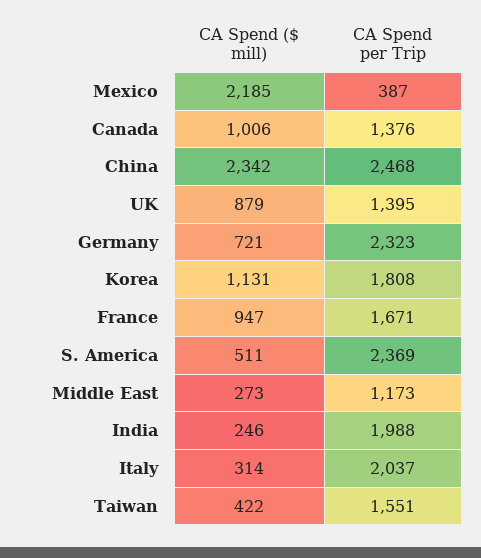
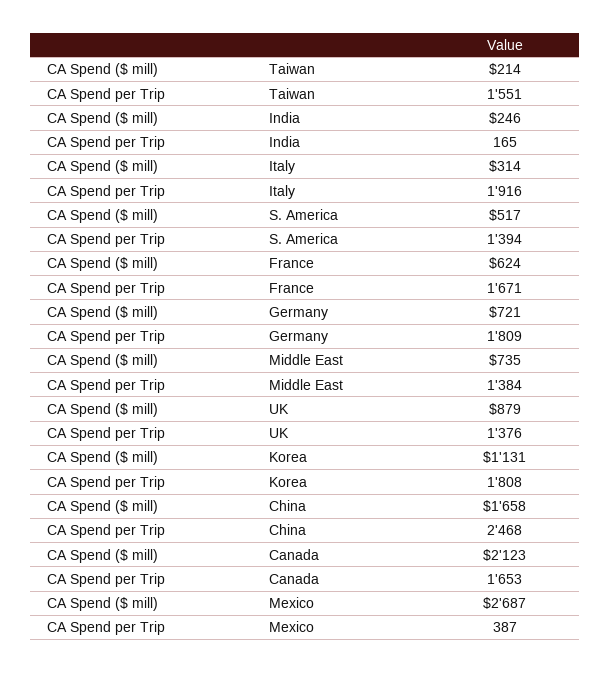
CA Spend ($ mill), Mexico: 2185 -> 2687
CA Spend ($ mill), Canada: 1006 -> 2123
CA Spend per Trip, Canada: 1376 -> 1653
CA Spend ($ mill), China: 2342 -> 1658
CA Spend per Trip, UK: 1395 -> 1376
CA Spend per Trip, Germany: 2323 -> 1809
CA Spend ($ mill), France: 947 -> 624
CA Spend ($ mill), S. America: 511 -> 517
CA Spend per Trip, S. America: 2369 -> 1394
CA Spend ($ mill), Middle East: 273 -> 735
CA Spend per Trip, Middle East: 1173 -> 1384
CA Spend per Trip, India: 1988 -> 165
CA Spend per Trip, Italy: 2037 -> 1916
CA Spend ($ mill), Taiwan: 422 -> 214

